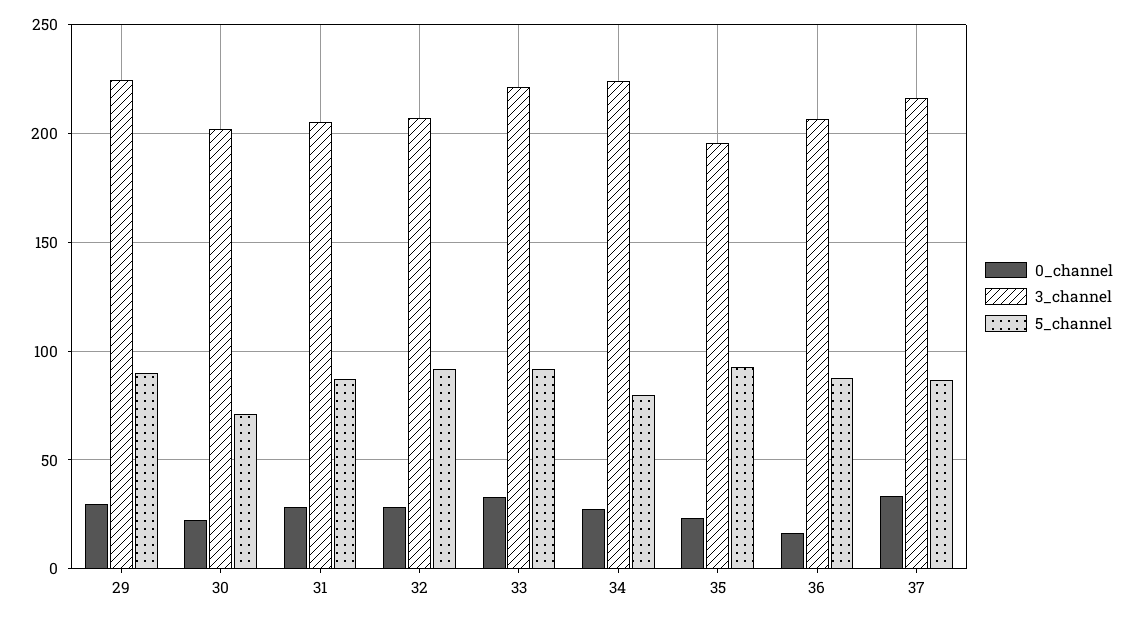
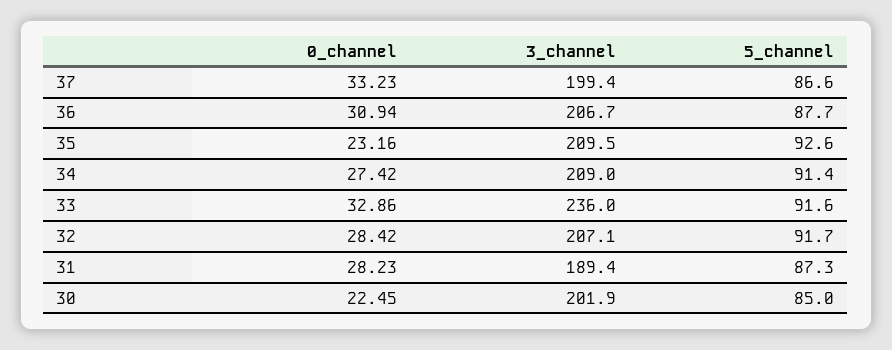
0_channel, 29: 30 -> none
3_channel, 29: 225 -> none
5_channel, 29: 90 -> none
5_channel, 30: 70 -> 85
3_channel, 31: 205 -> 189.4
3_channel, 33: 220 -> 236
3_channel, 34: 225 -> 209
5_channel, 34: 80 -> 91.4
3_channel, 35: 195 -> 209.5
0_channel, 36: 15 -> 30.94
3_channel, 37: 215 -> 199.4

